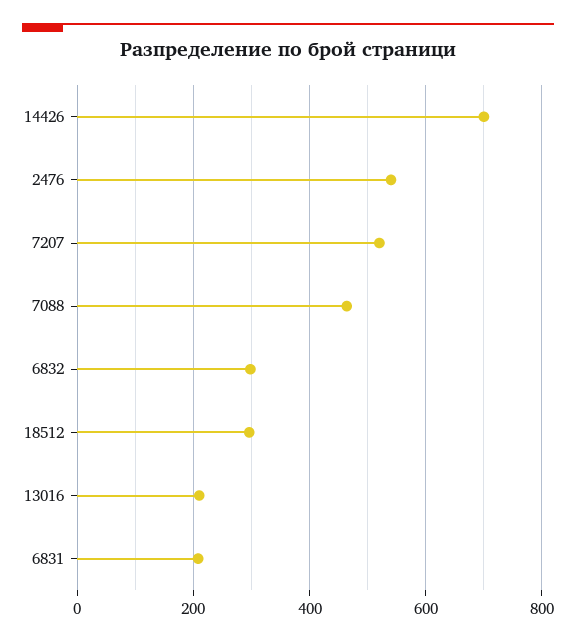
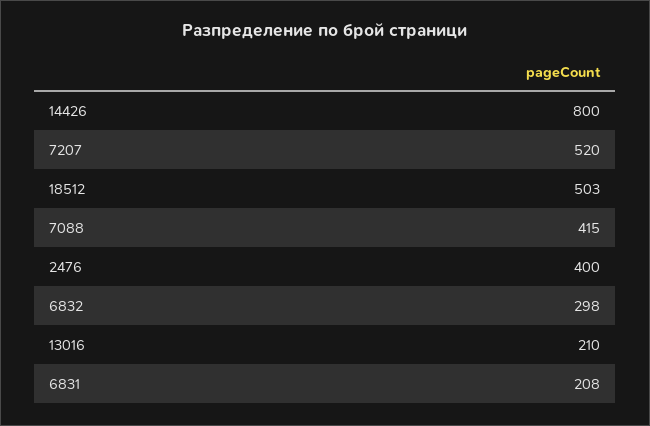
14426: 700 -> 800
2476: 540 -> 400
7088: 460 -> 415
18512: 300 -> 503

